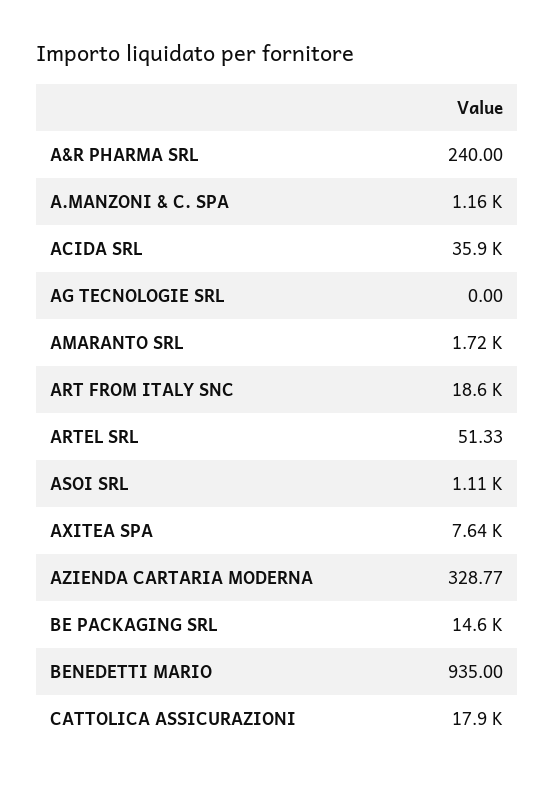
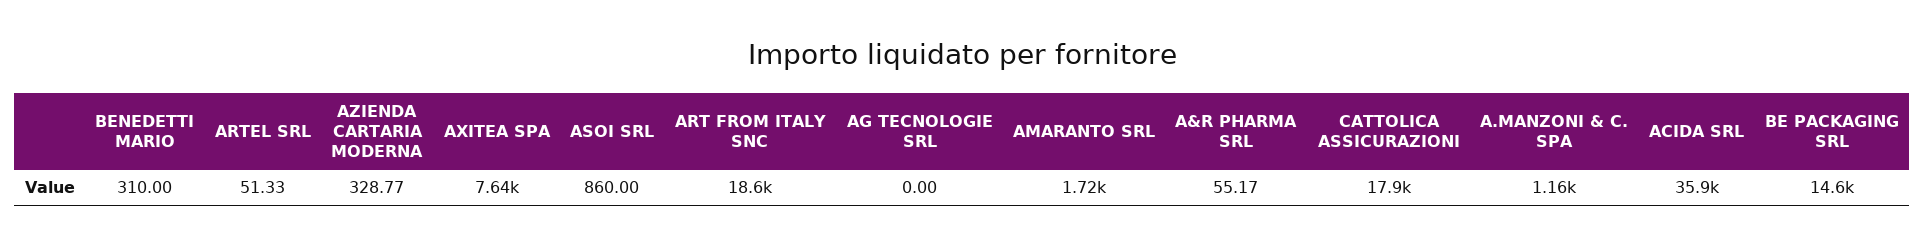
A&R PHARMA SRL: 240 -> 55.17
ASOI SRL: 1110 -> 860
BENEDETTI MARIO: 935 -> 310

